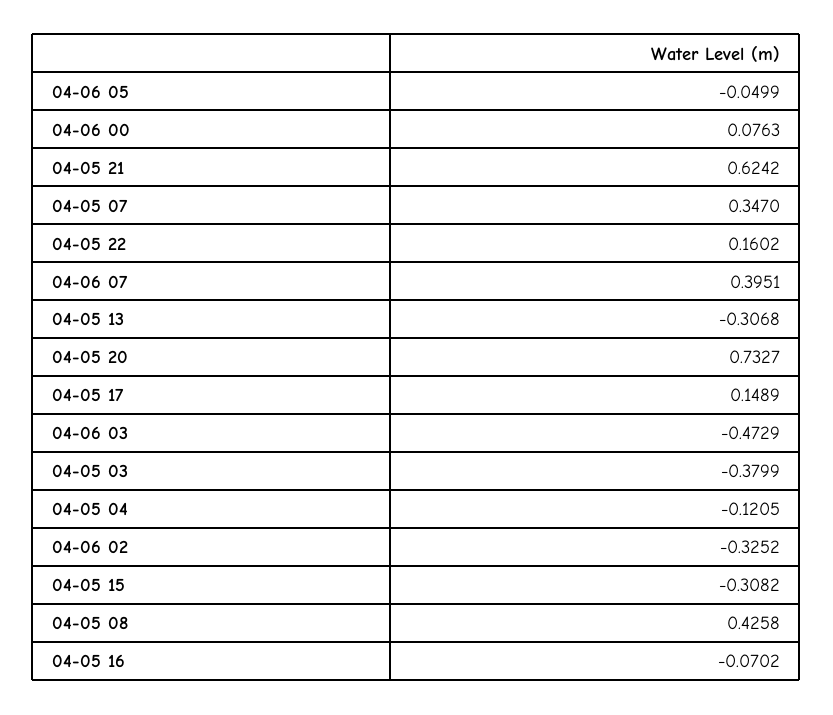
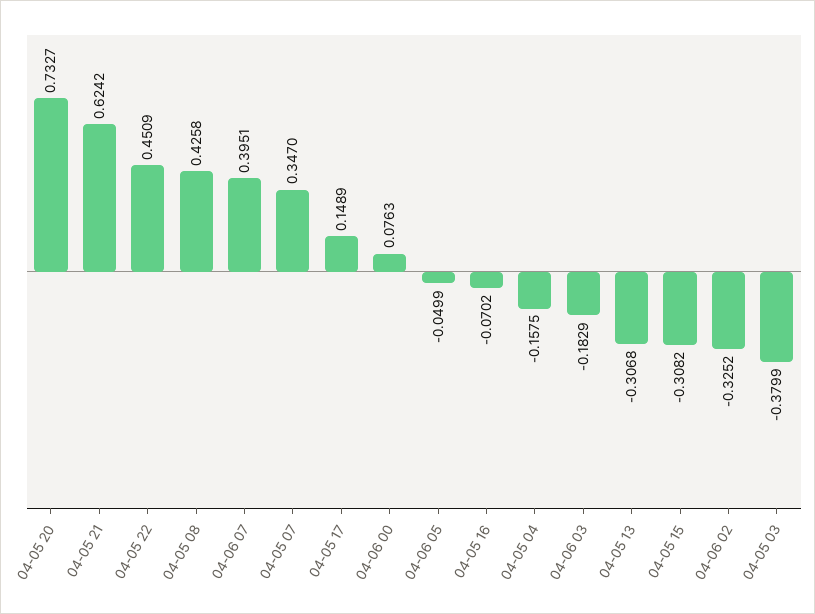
04-05 22: 0.1602 -> 0.4509
04-06 03: -0.4729 -> -0.1829
04-05 04: -0.1205 -> -0.1575

